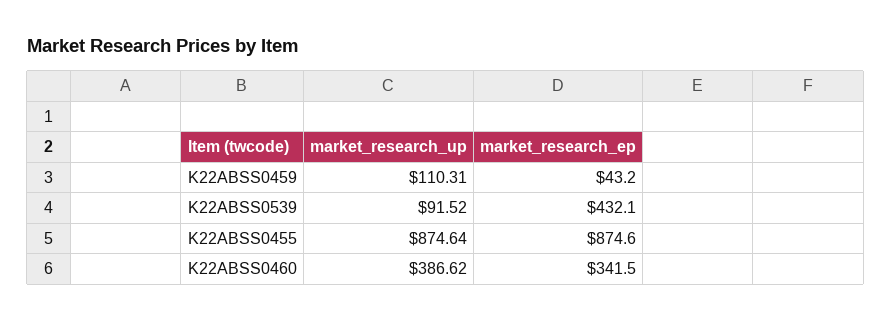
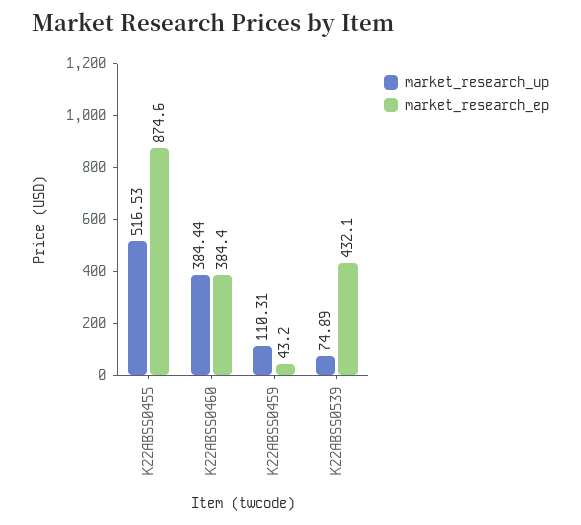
market_research_up, K22ABSS0539: 91.52 -> 74.89
market_research_up, K22ABSS0455: 874.64 -> 516.53
market_research_up, K22ABSS0460: 386.62 -> 384.44
market_research_ep, K22ABSS0460: 341.5 -> 384.4

